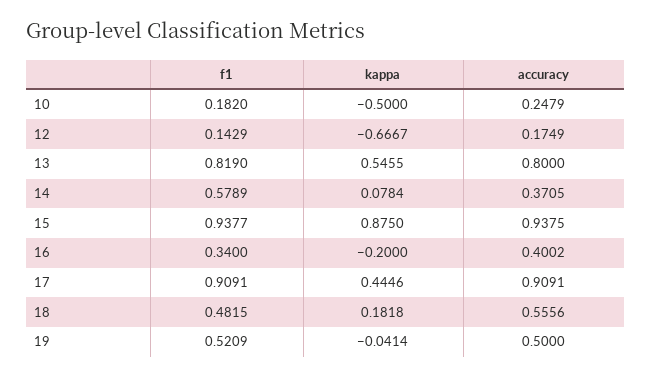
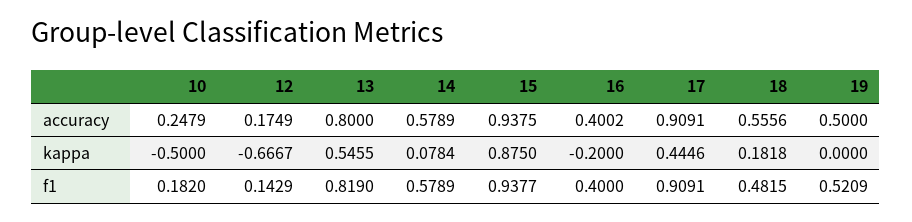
accuracy, 14: 0.3705 -> 0.5789
f1, 16: 0.34 -> 0.4
kappa, 19: -0.0414 -> 0

